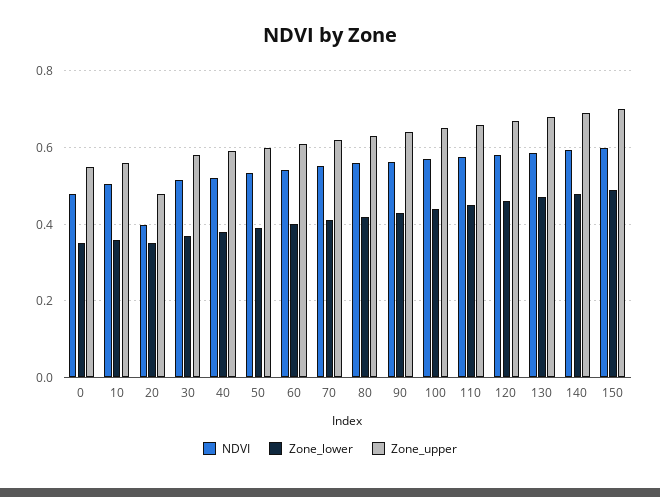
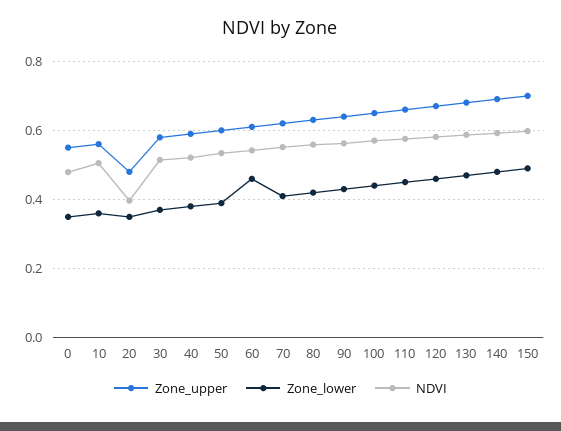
Zone_lower, 60: 0.4 -> 0.46

